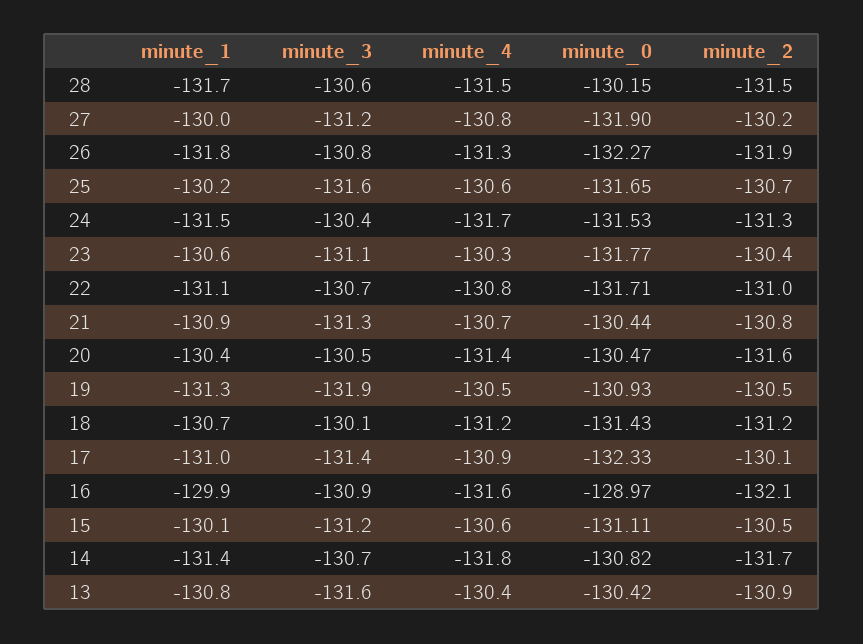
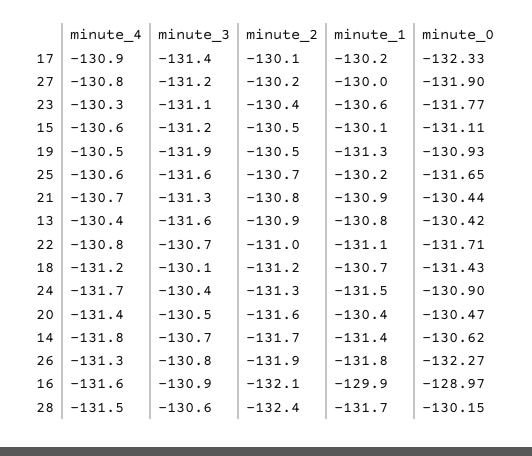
minute_2, 28: -131.5 -> -132.4
minute_0, 24: -131.53 -> -130.9
minute_1, 17: -131 -> -130.2
minute_0, 14: -130.82 -> -130.62

